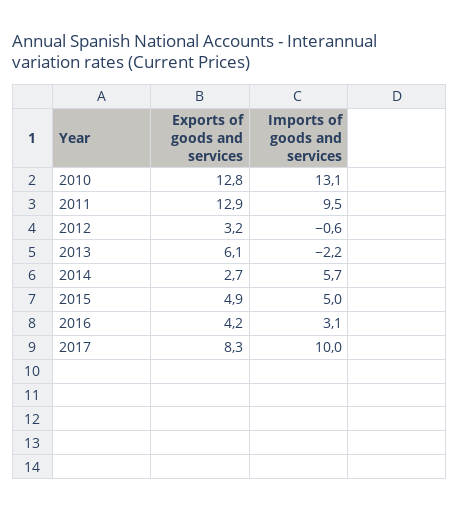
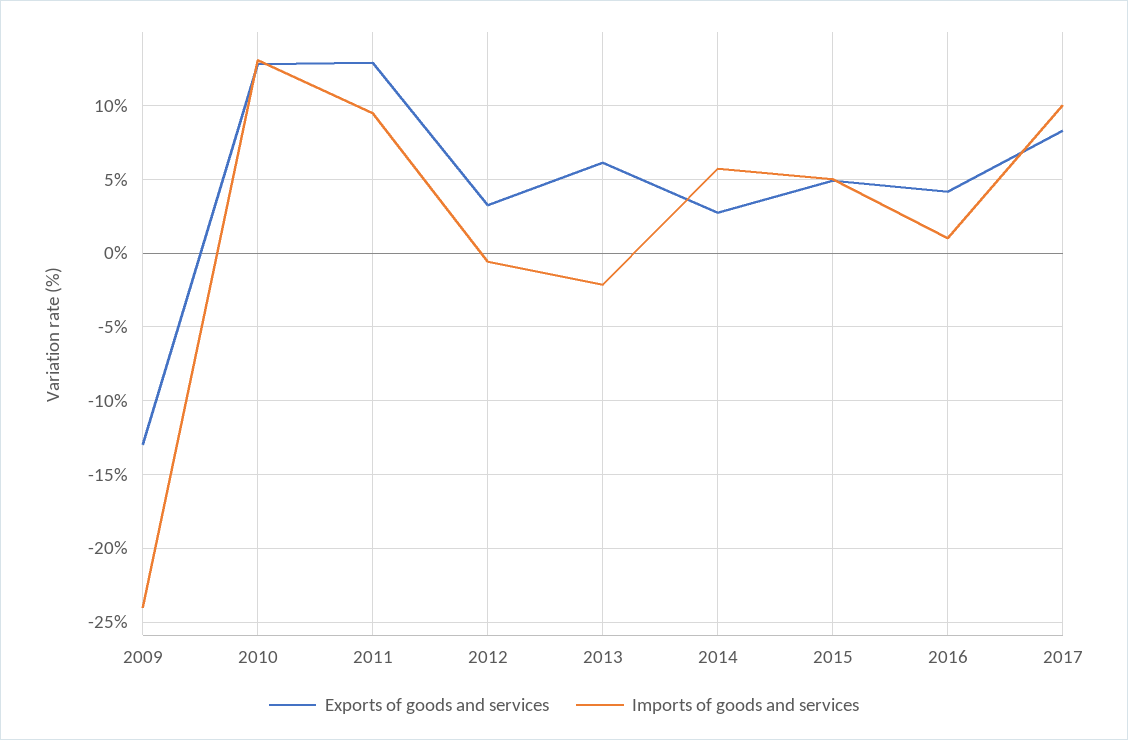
Imports of goods and services, 2016: 3.1 -> 1
Exports of goods and services, 2009: none -> -13
Imports of goods and services, 2009: none -> -24

